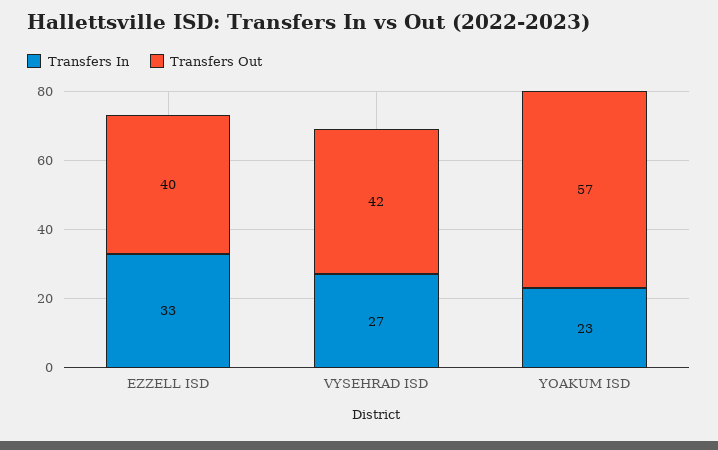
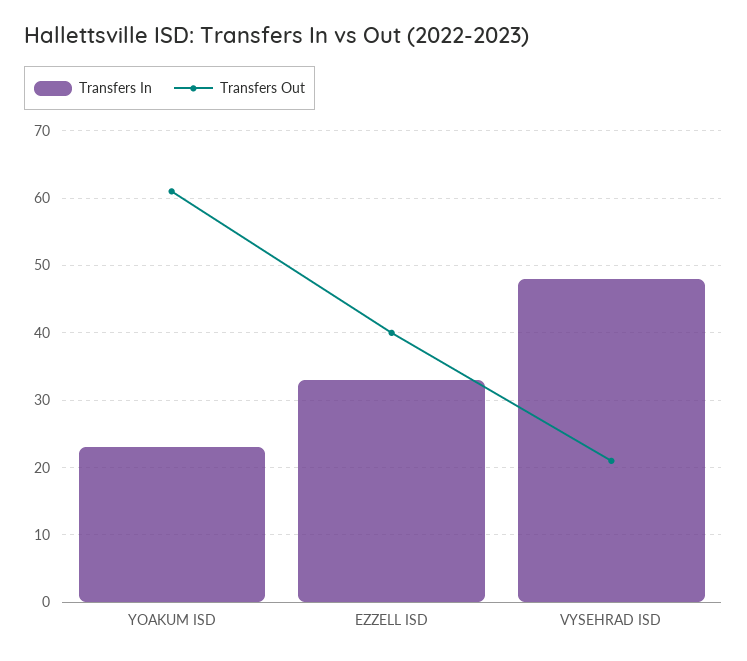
Transfers In, VYSEHRAD ISD: 27 -> 48
Transfers Out, VYSEHRAD ISD: 42 -> 21
Transfers Out, YOAKUM ISD: 57 -> 61

